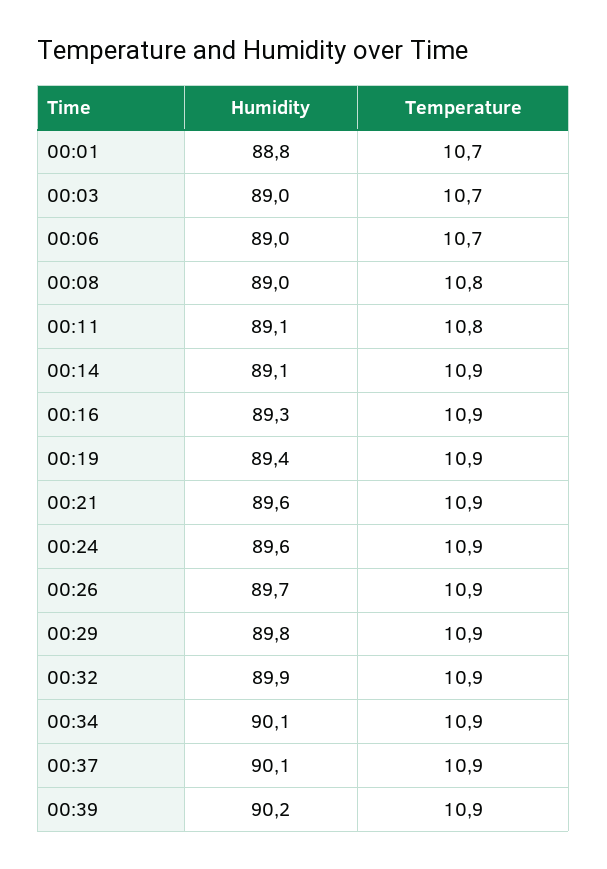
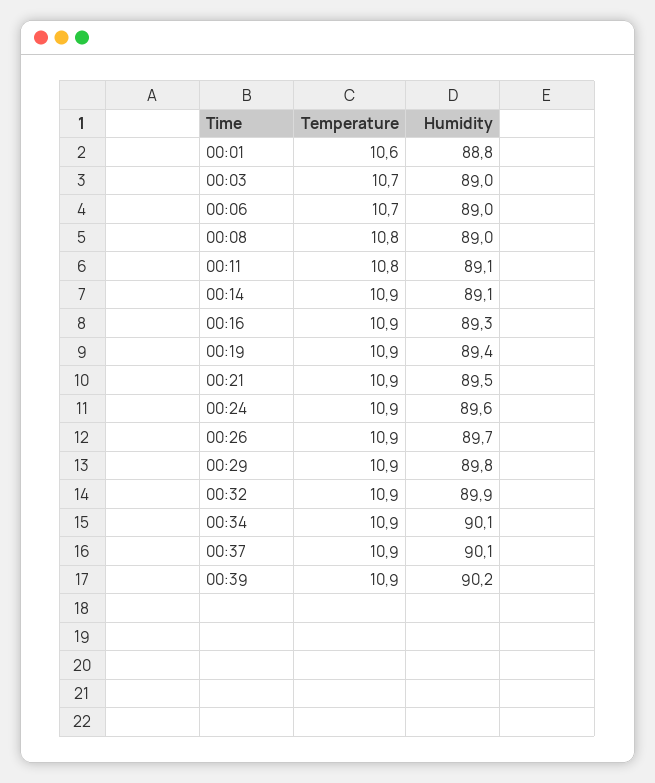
Temperature, 00:01: 10.7 -> 10.6
Humidity, 00:21: 89.6 -> 89.5

